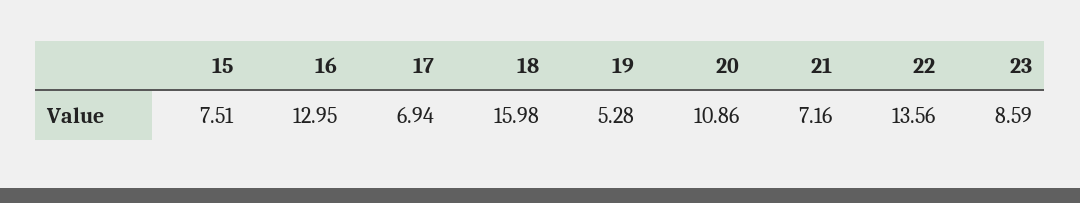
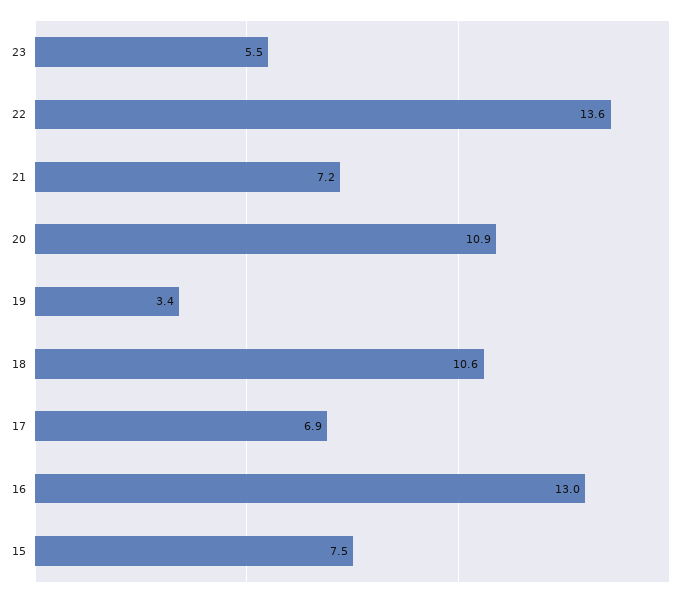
18: 15.98 -> 10.6
19: 5.28 -> 3.4
23: 8.59 -> 5.5

